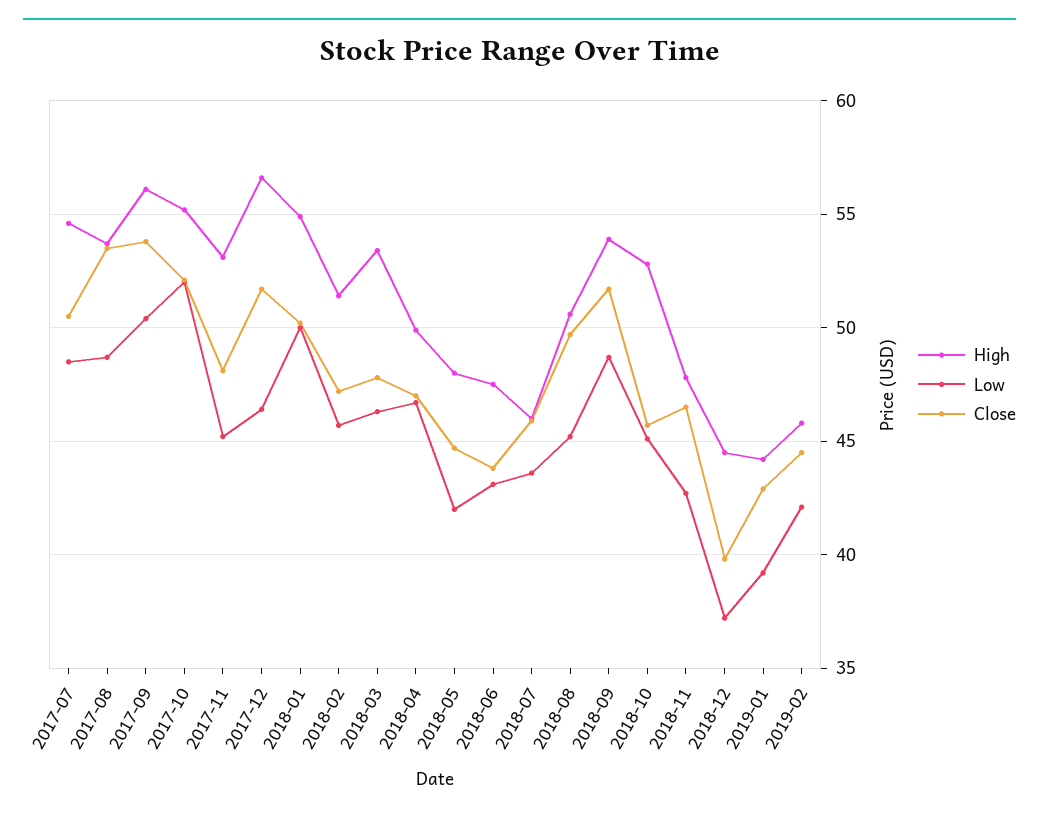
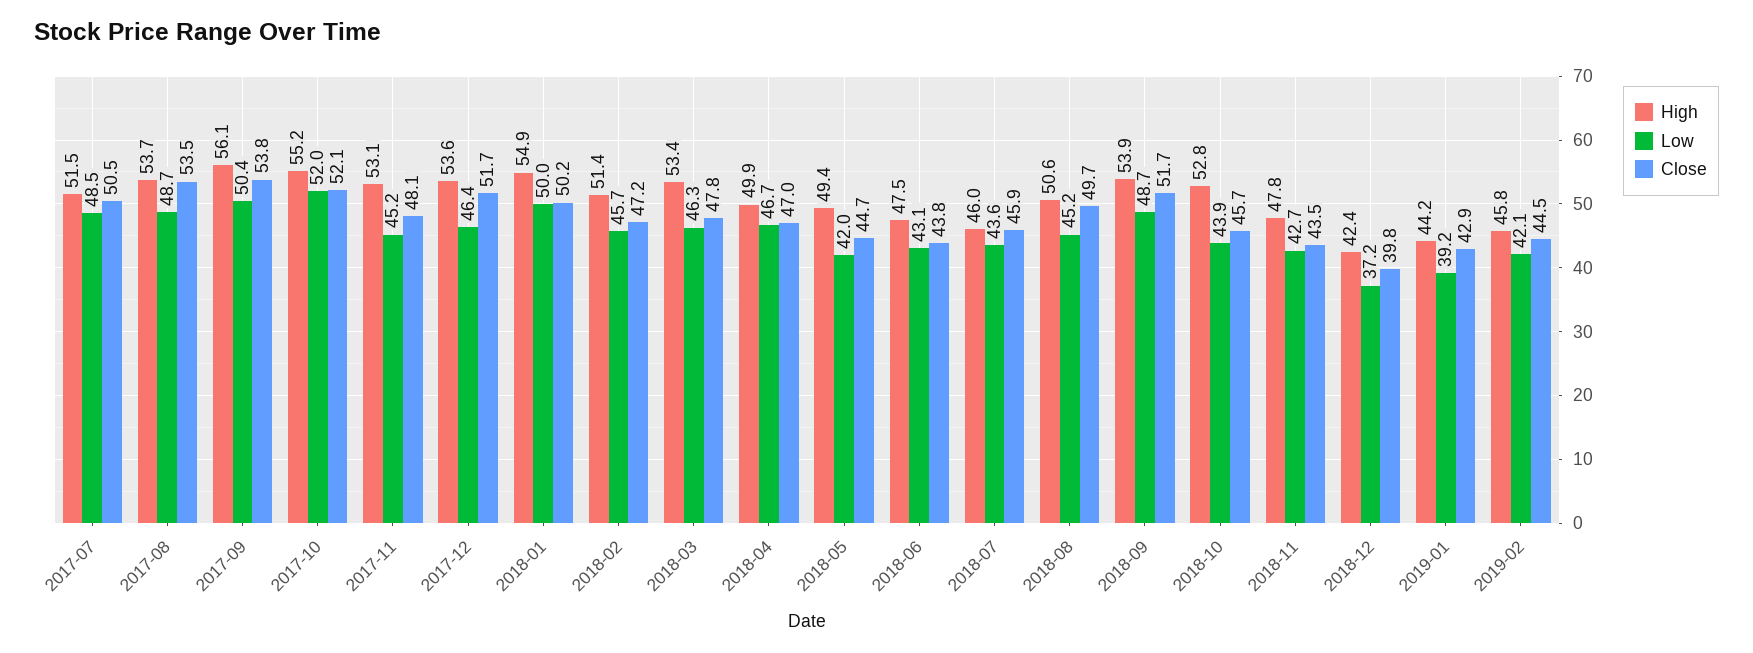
High, 2017-07: 54.5 -> 51.5
High, 2017-12: 56.5 -> 53.6
High, 2018-05: 48 -> 49.4
Low, 2018-10: 45 -> 43.9
Close, 2018-11: 46.5 -> 43.5
High, 2018-12: 44.5 -> 42.4

